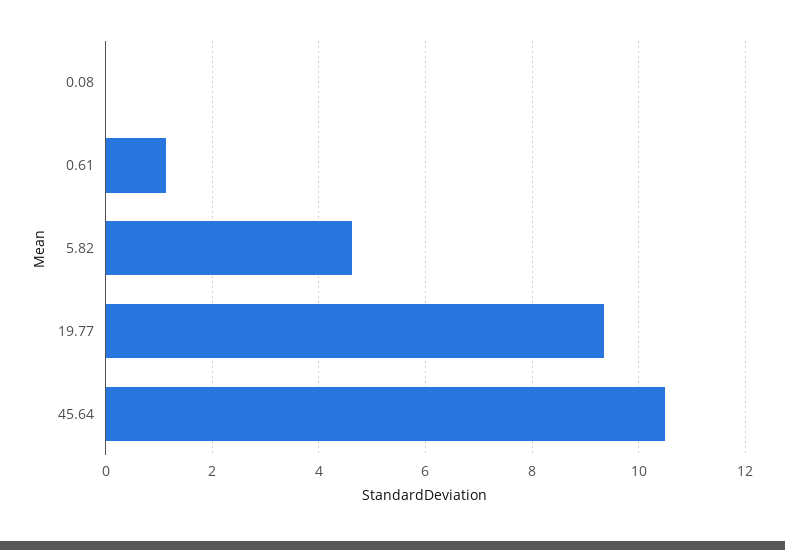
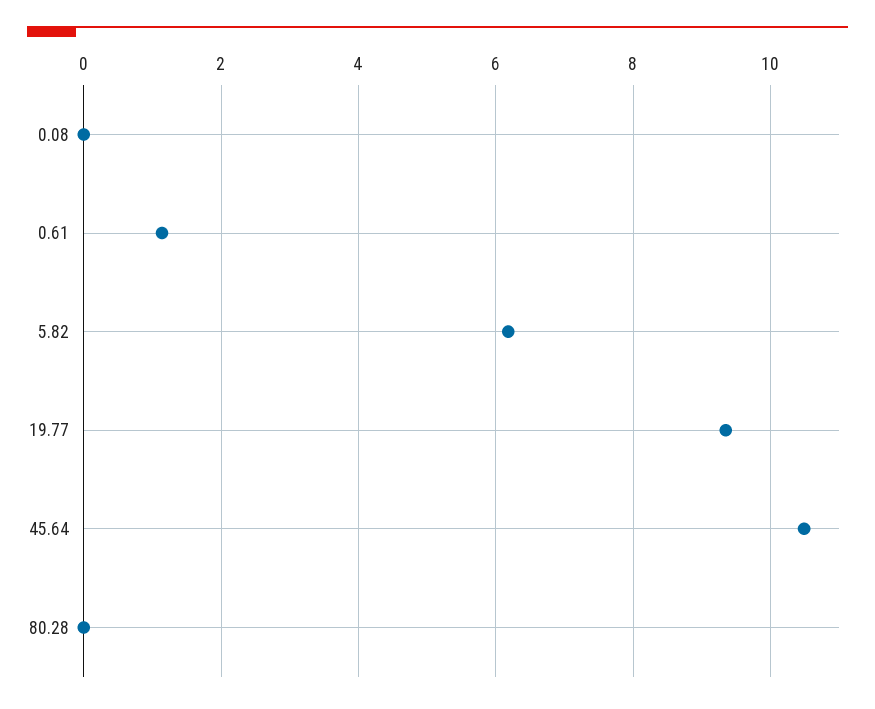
5.82: 4.6 -> 6.2
80.28: none -> 0

